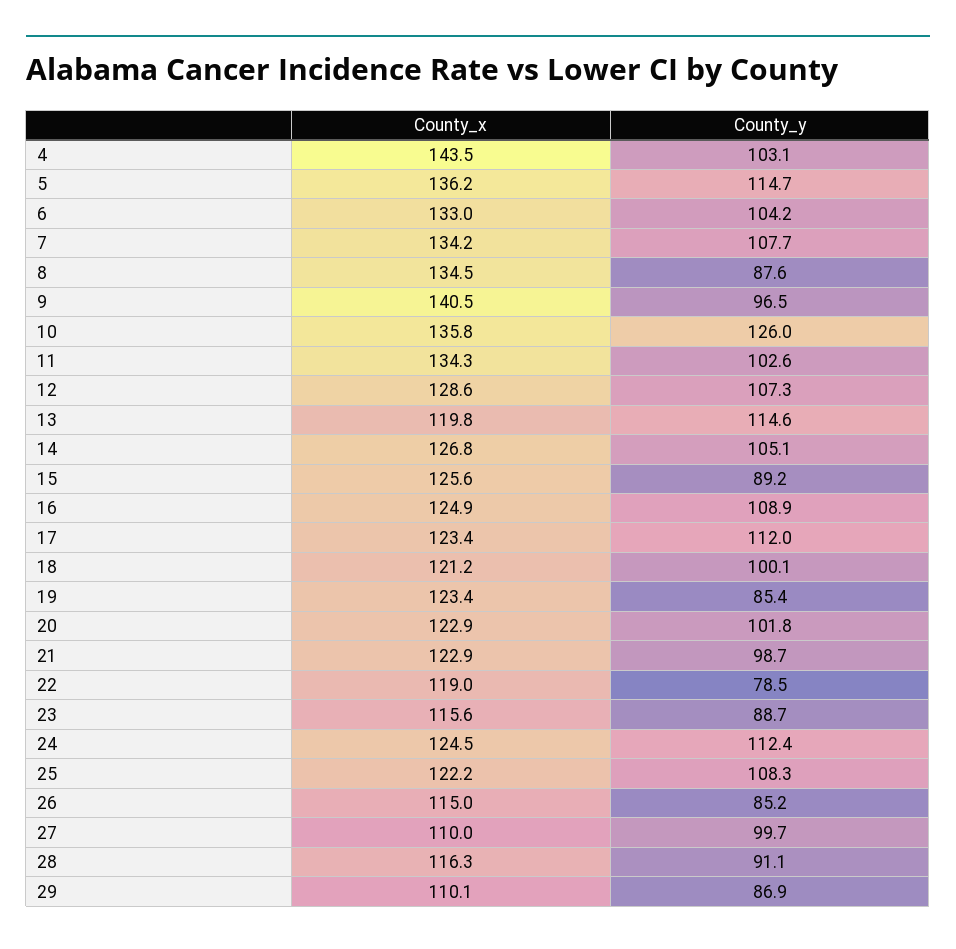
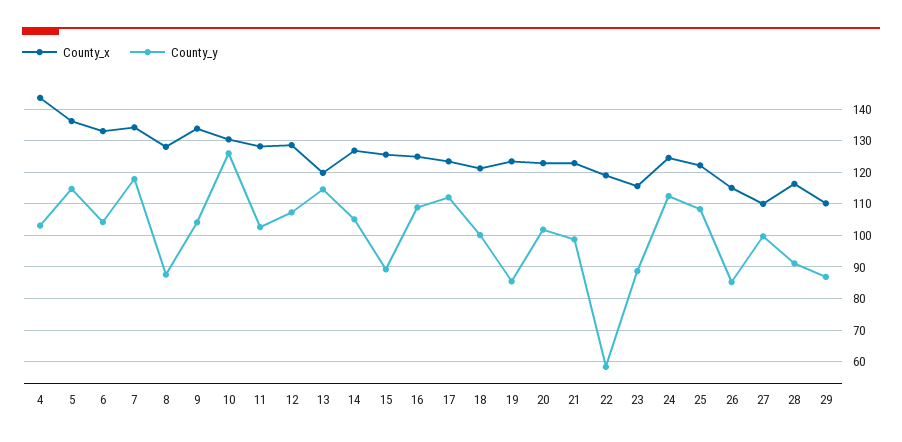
County_y, 7: 107.7 -> 118
County_x, 8: 134.5 -> 128
County_x, 9: 140.5 -> 134
County_y, 9: 96.5 -> 104
County_x, 10: 135.8 -> 130
County_x, 11: 134.3 -> 128
County_y, 22: 78.5 -> 58

